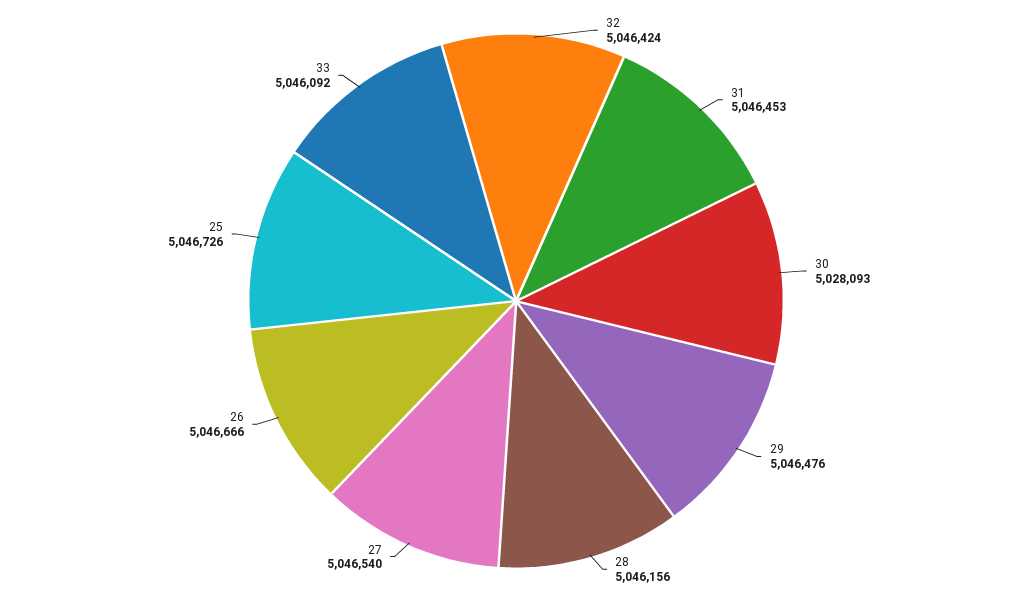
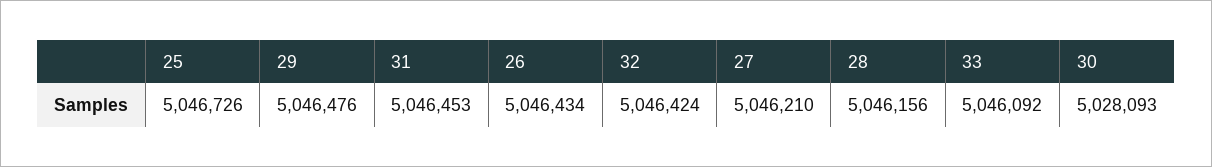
27: 5046540 -> 5046210
26: 5046666 -> 5046434

